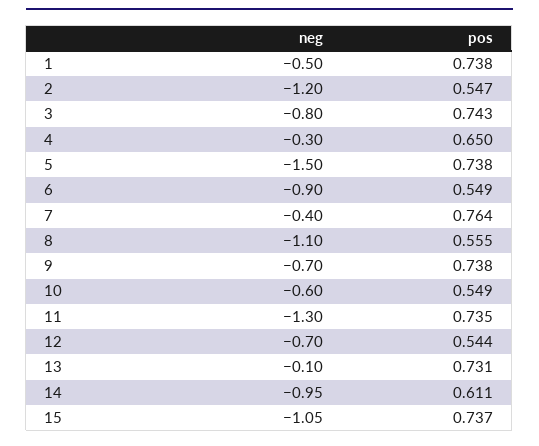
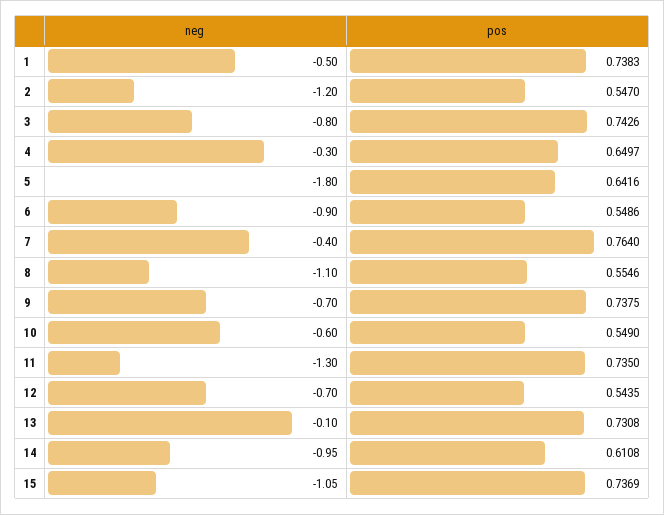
neg, 5: -1.5 -> -1.8
pos, 5: 0.738 -> 0.6416

